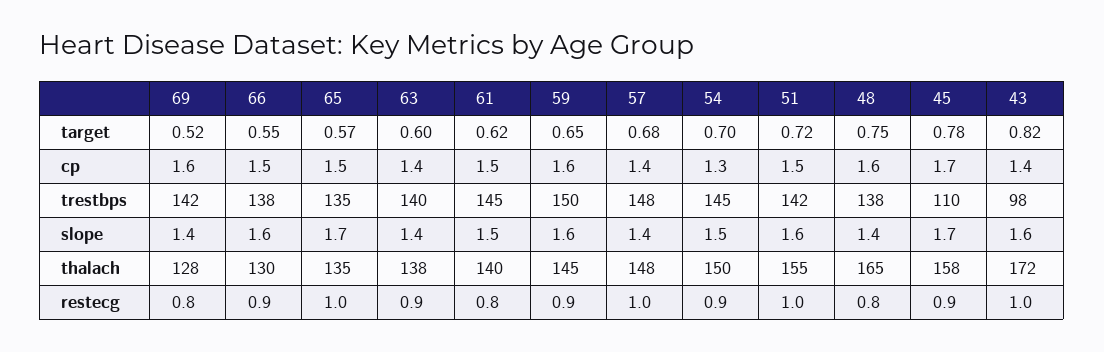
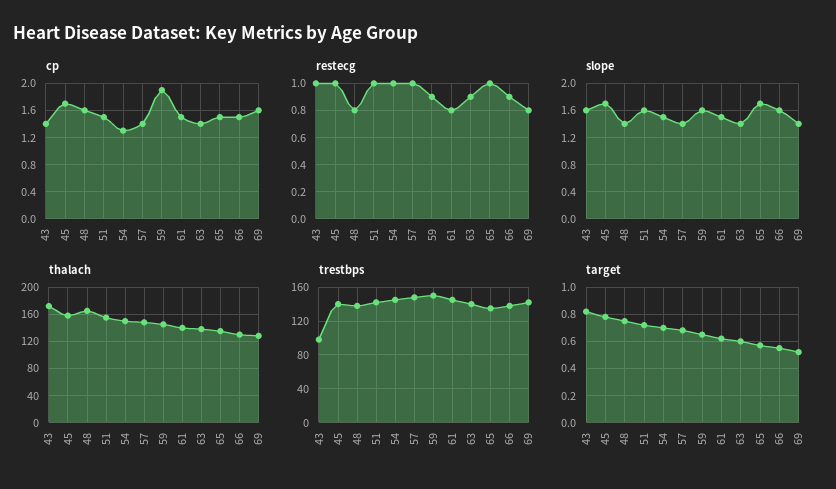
cp, 59: 1.6 -> 1.9
trestbps, 45: 110 -> 140
restecg, 54: 0.9 -> 1
restecg, 45: 0.9 -> 1

